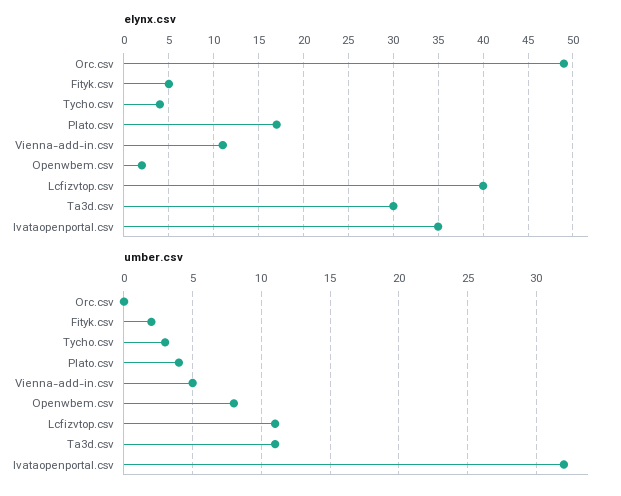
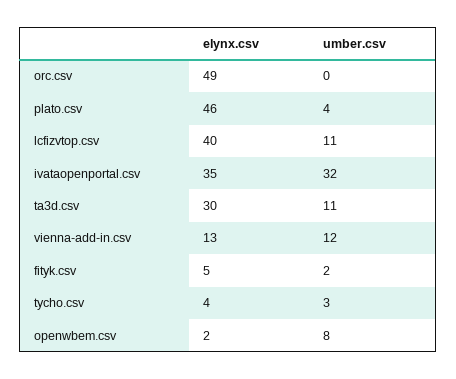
elynx.csv, Plato.csv: 17 -> 46
elynx.csv, Vienna-add-in.csv: 11 -> 13
umber.csv, Vienna-add-in.csv: 5 -> 12

